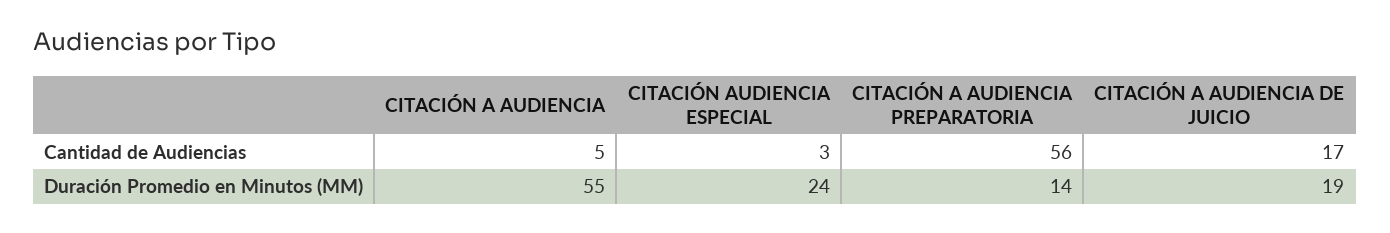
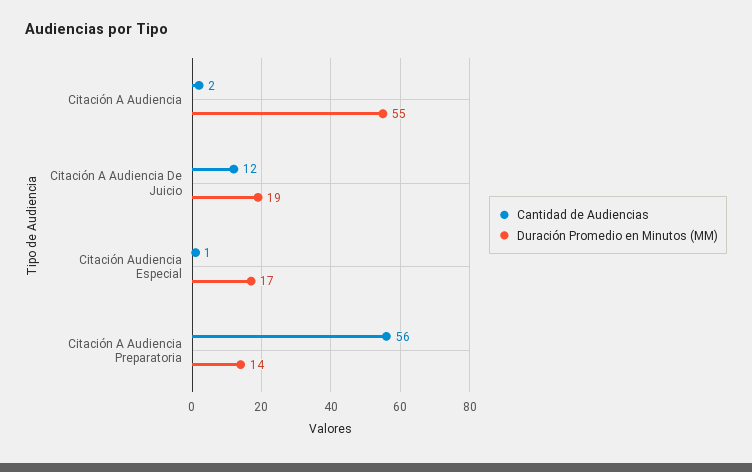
Cantidad de Audiencias, CITACIÓN A AUDIENCIA: 5 -> 2
Cantidad de Audiencias, CITACIÓN AUDIENCIA ESPECIAL: 3 -> 1
Cantidad de Audiencias, CITACIÓN A AUDIENCIA DE JUICIO: 17 -> 12
Duración Promedio en Minutos (MM), CITACIÓN AUDIENCIA ESPECIAL: 24 -> 17

